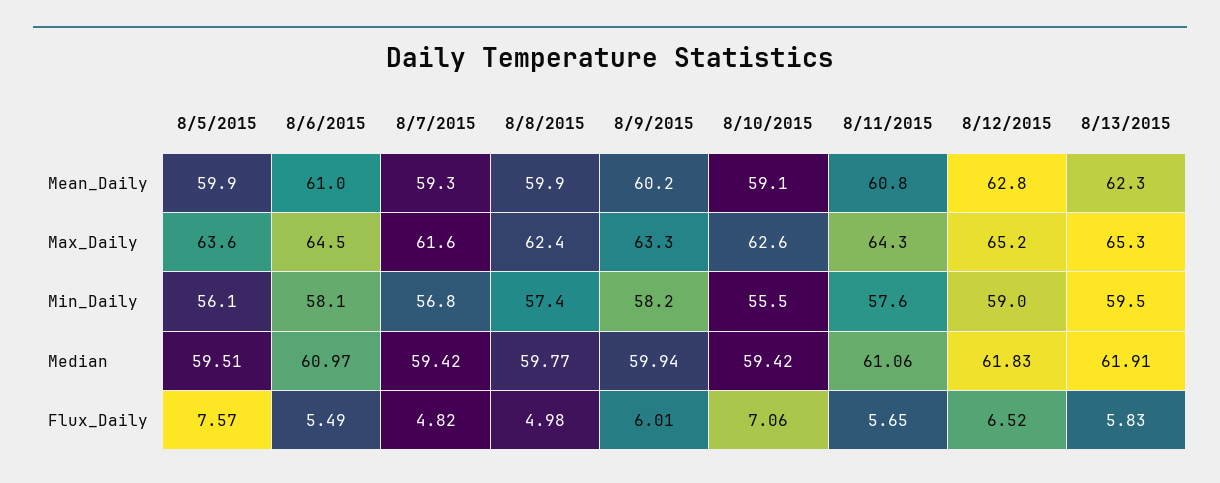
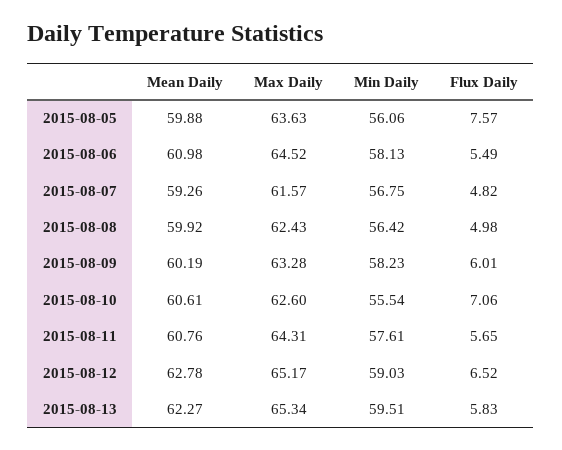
8/10/2015, Mean_Daily: 59.1 -> 60.61
8/8/2015, Min_Daily: 57.4 -> 56.42
8/5/2015, Median: 59.51 -> none
8/6/2015, Median: 60.97 -> none
8/7/2015, Median: 59.42 -> none
8/8/2015, Median: 59.77 -> none
8/9/2015, Median: 59.94 -> none
8/10/2015, Median: 59.42 -> none
8/11/2015, Median: 61.06 -> none
8/12/2015, Median: 61.83 -> none
8/13/2015, Median: 61.91 -> none

